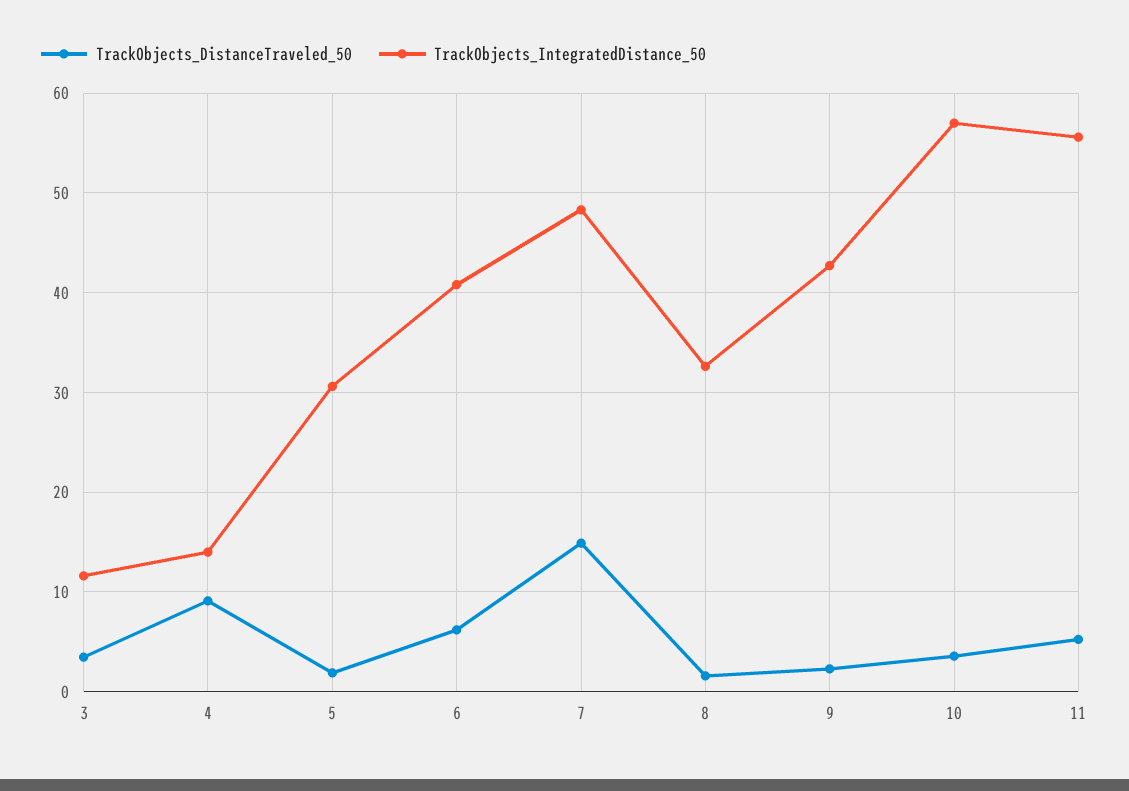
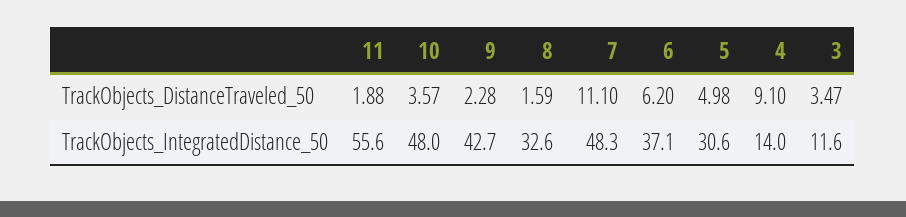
TrackObjects_DistanceTraveled_50, 5: 2 -> 4.98
TrackObjects_IntegratedDistance_50, 6: 41 -> 37.1
TrackObjects_DistanceTraveled_50, 7: 15 -> 11.1
TrackObjects_IntegratedDistance_50, 10: 57 -> 48
TrackObjects_DistanceTraveled_50, 11: 5 -> 1.88

